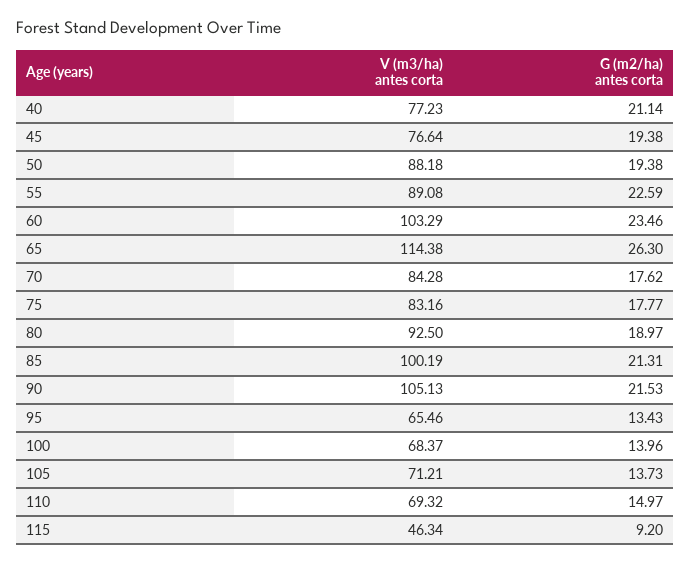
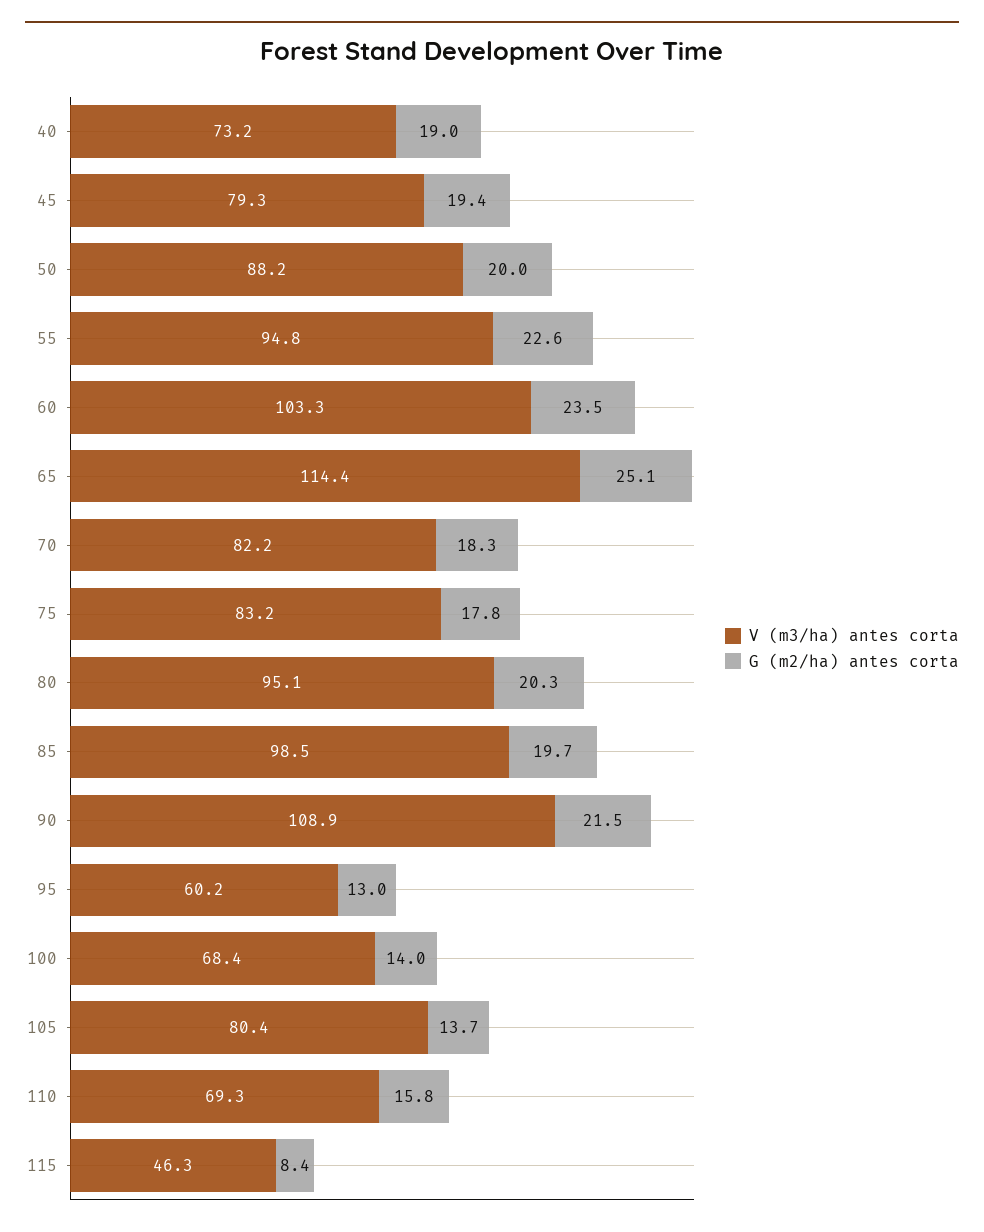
V (m3/ha) antes corta, 40: 77.23 -> 73.2
G (m2/ha) antes corta, 40: 21.14 -> 19
V (m3/ha) antes corta, 45: 76.64 -> 79.3
G (m2/ha) antes corta, 50: 19.38 -> 20
V (m3/ha) antes corta, 55: 89.08 -> 94.8
G (m2/ha) antes corta, 65: 26.3 -> 25.1
V (m3/ha) antes corta, 70: 84.28 -> 82.2
G (m2/ha) antes corta, 70: 17.62 -> 18.3
V (m3/ha) antes corta, 80: 92.5 -> 95.1
G (m2/ha) antes corta, 80: 18.97 -> 20.3
V (m3/ha) antes corta, 85: 100.19 -> 98.5
G (m2/ha) antes corta, 85: 21.31 -> 19.7
V (m3/ha) antes corta, 90: 105.13 -> 108.9
V (m3/ha) antes corta, 95: 65.46 -> 60.2
G (m2/ha) antes corta, 95: 13.43 -> 13
V (m3/ha) antes corta, 105: 71.21 -> 80.4
G (m2/ha) antes corta, 110: 14.97 -> 15.8
G (m2/ha) antes corta, 115: 9.2 -> 8.4

